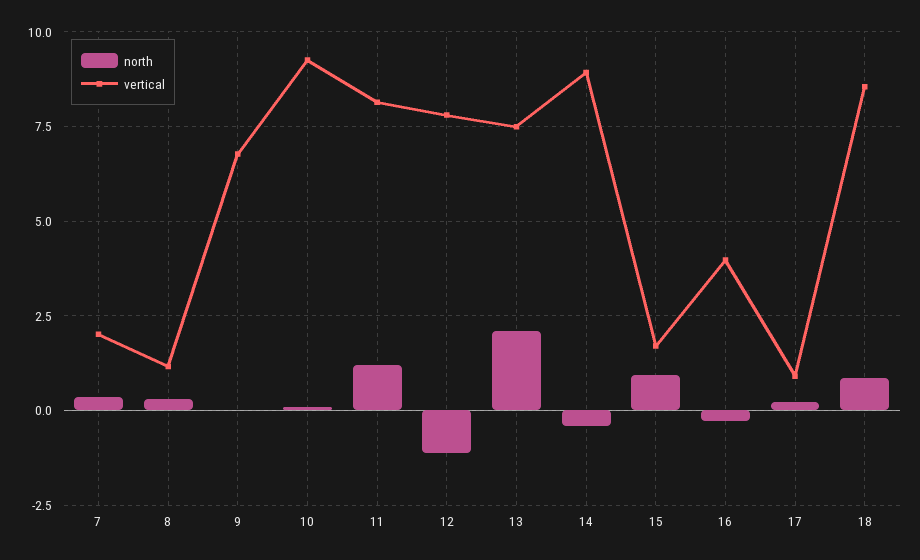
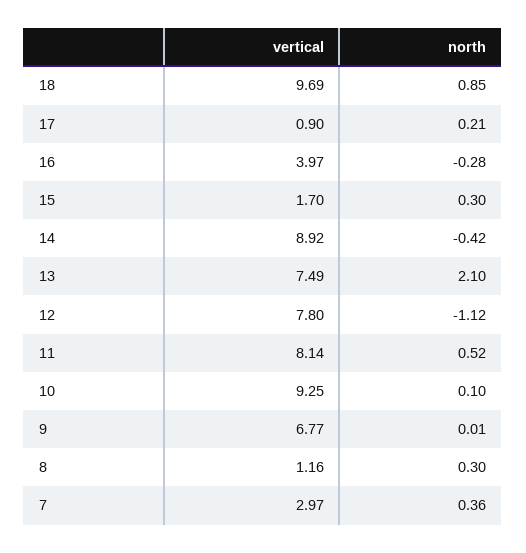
vertical, 7: 2 -> 2.97
north, 11: 1.25 -> 0.52
north, 15: 1 -> 0.3
vertical, 18: 8.5 -> 9.69

